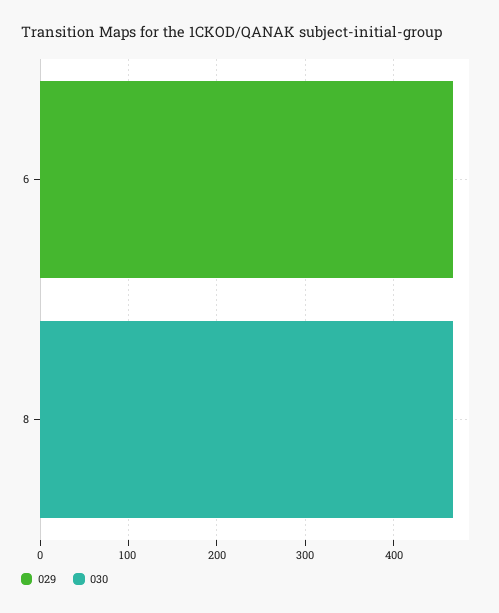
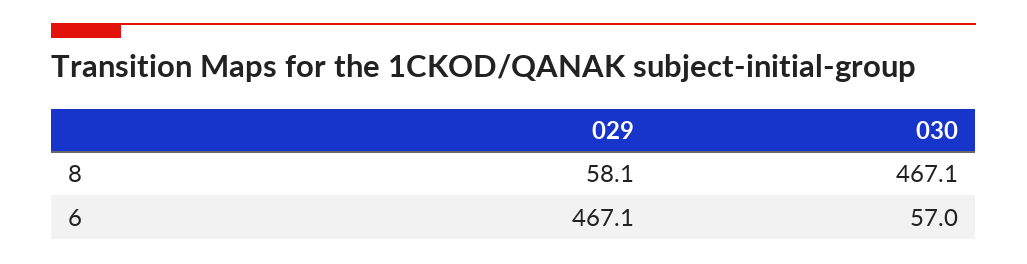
030, 6: 0 -> 57
029, 8: 0 -> 58.1

